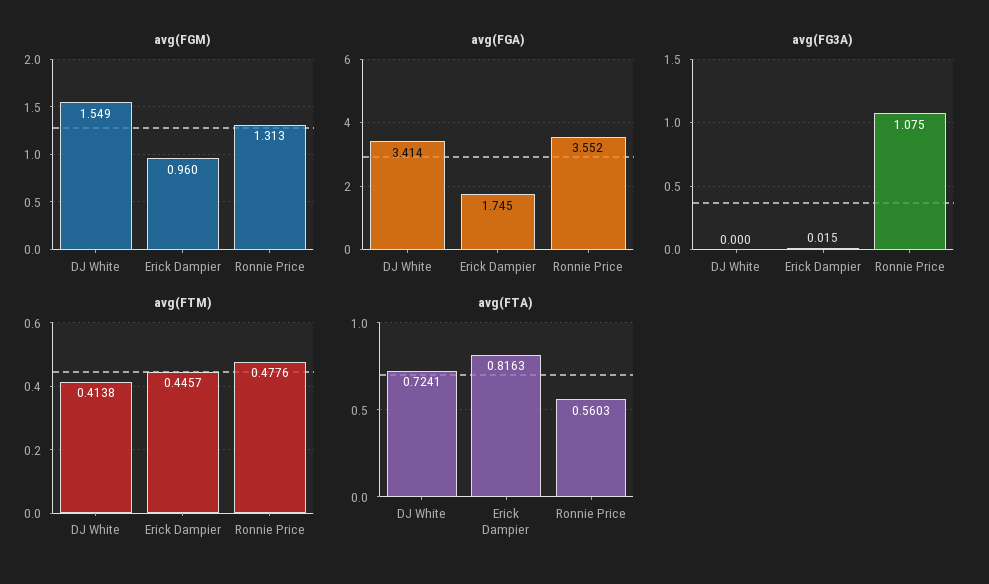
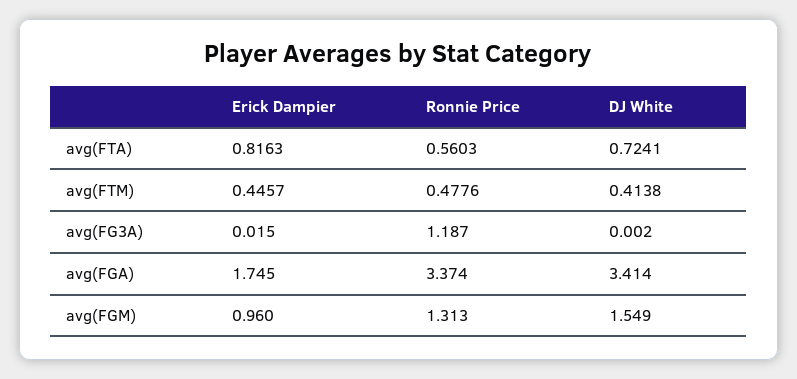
avg(FGA), Ronnie Price: 3.552 -> 3.374
avg(FG3A), DJ White: 0 -> 0.002
avg(FG3A), Ronnie Price: 1.075 -> 1.187

